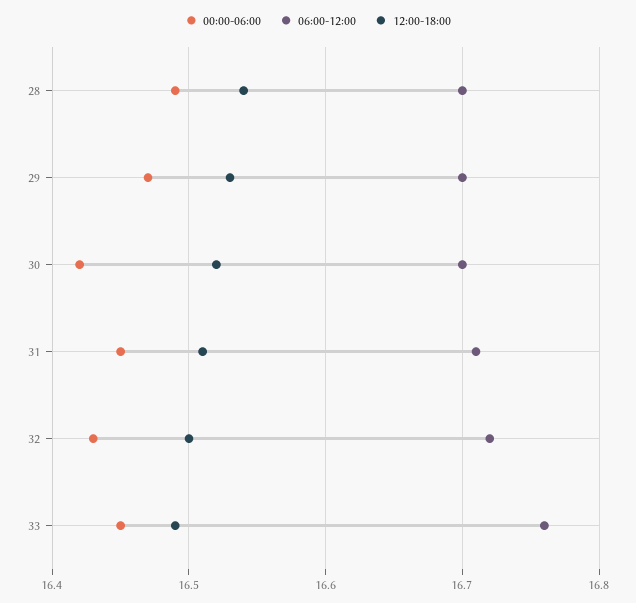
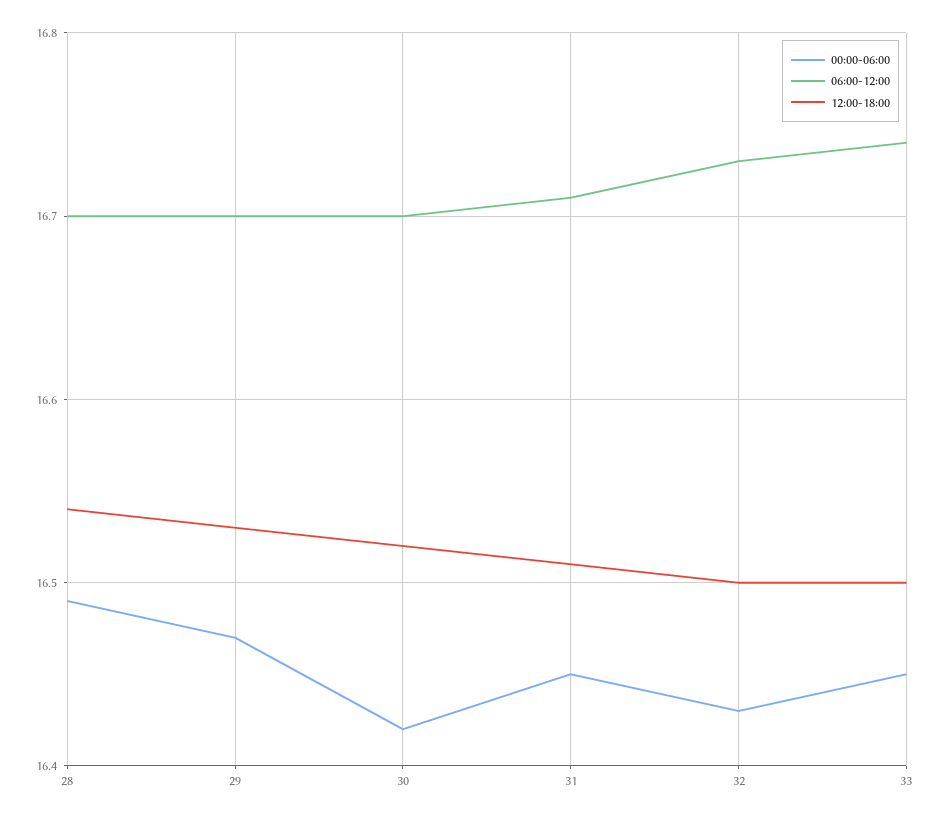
06:00-12:00, 32: 16.72 -> 16.73
06:00-12:00, 33: 16.76 -> 16.74
12:00-18:00, 33: 16.49 -> 16.5

